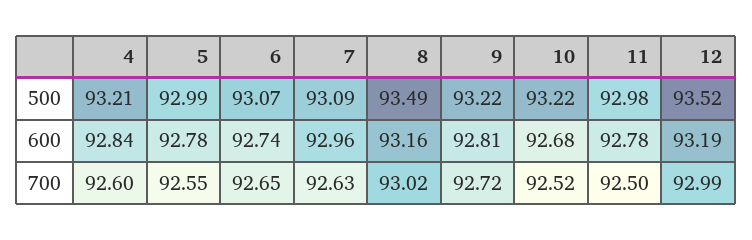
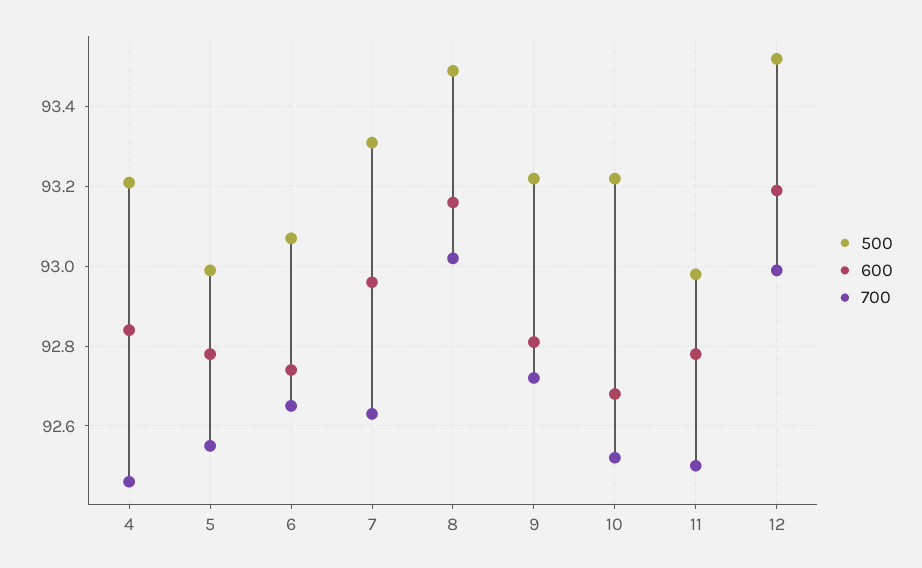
500, 7: 93.09 -> 93.3
700, 4: 92.6 -> 92.45

